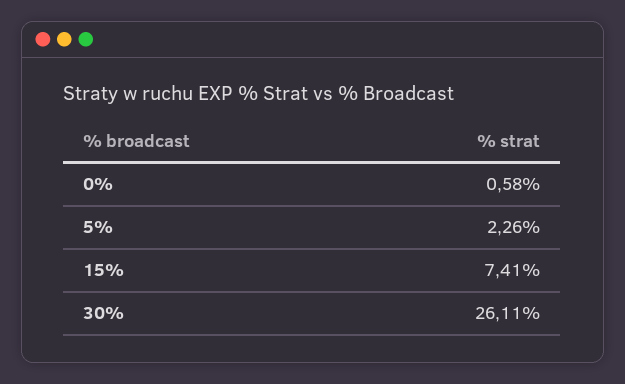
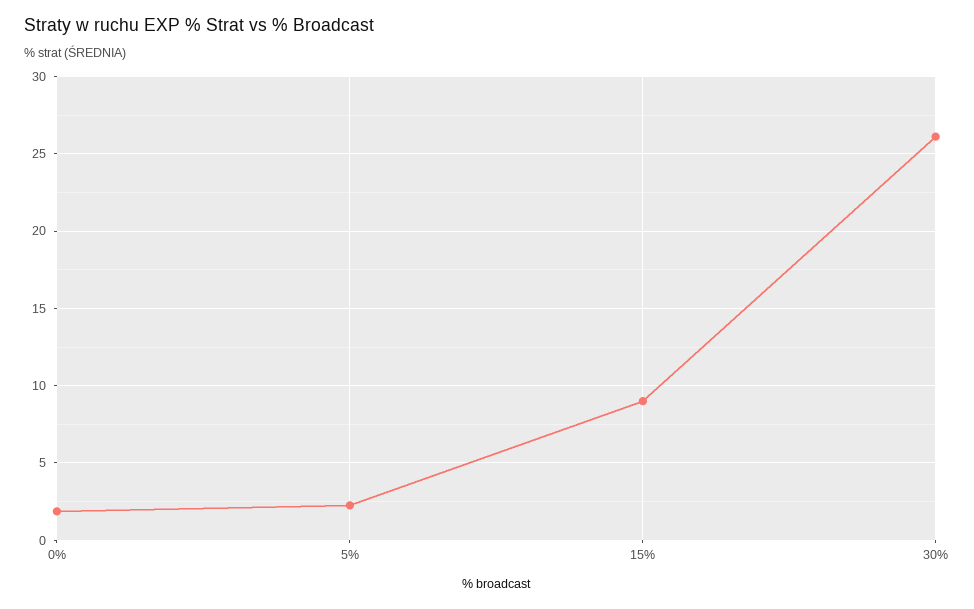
0%: 0.58 -> 2
15%: 7.41 -> 9

